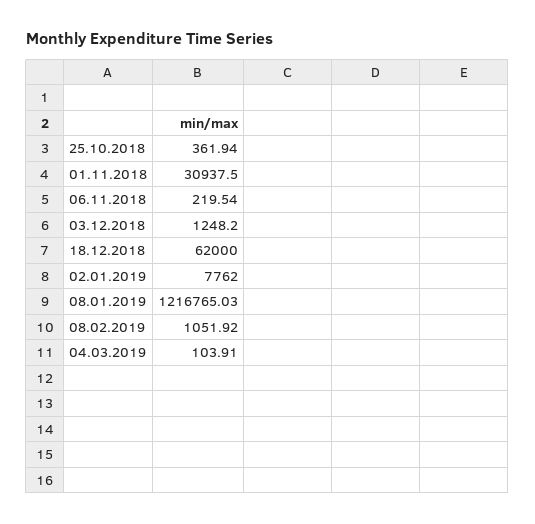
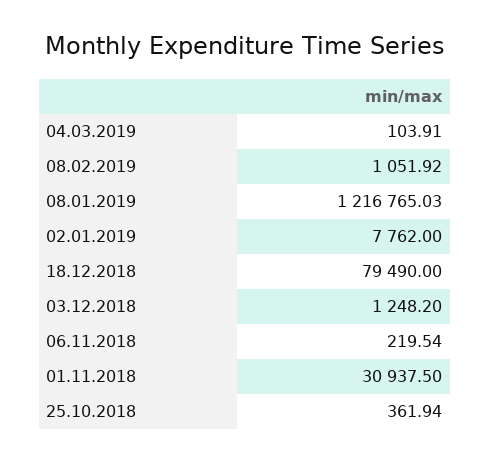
18.12.2018: 62000 -> 79490

